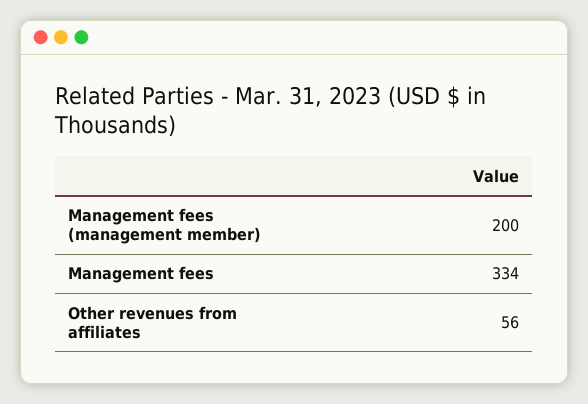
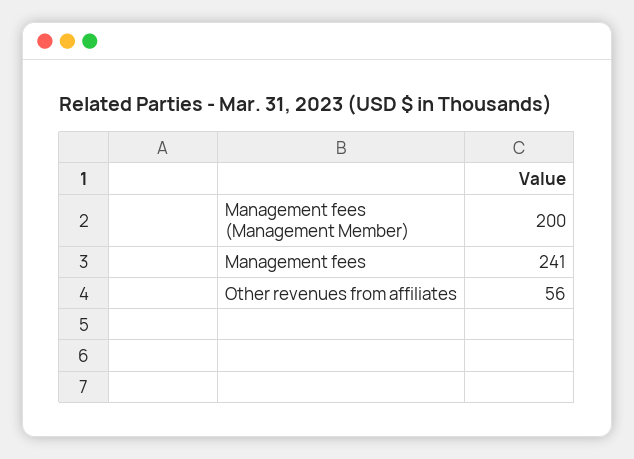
Management fees: 334 -> 241

